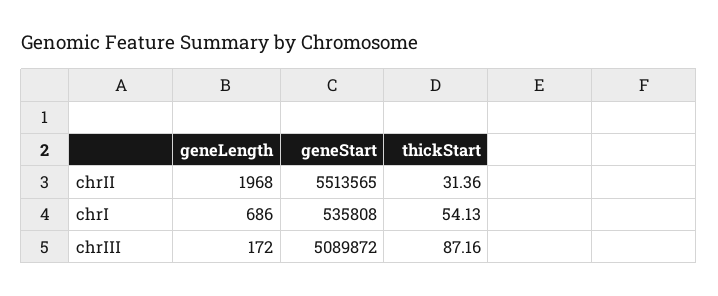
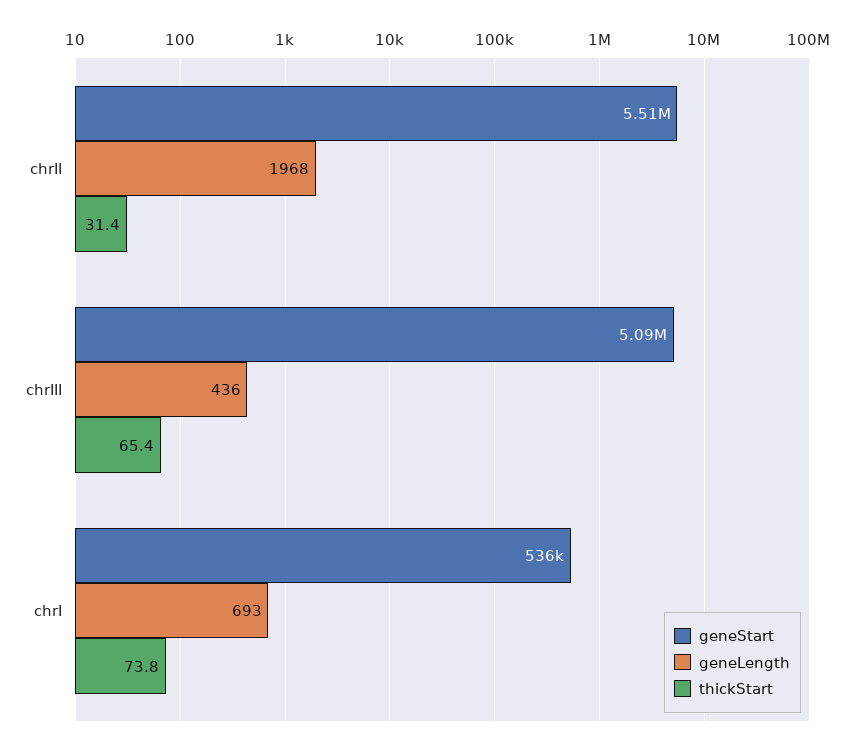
geneLength, chrI: 686 -> 693
thickStart, chrI: 54.13 -> 73.8
geneLength, chrIII: 172 -> 436
thickStart, chrIII: 87.16 -> 65.4

